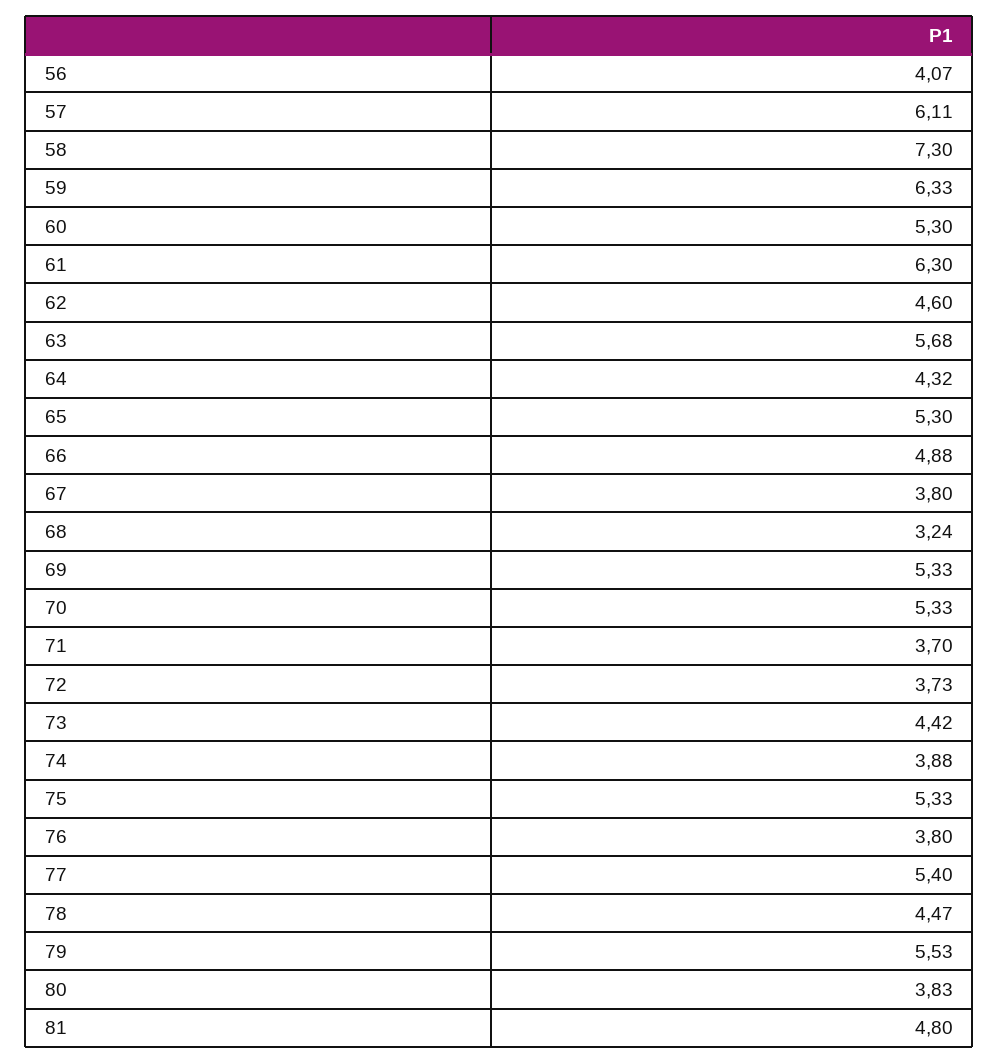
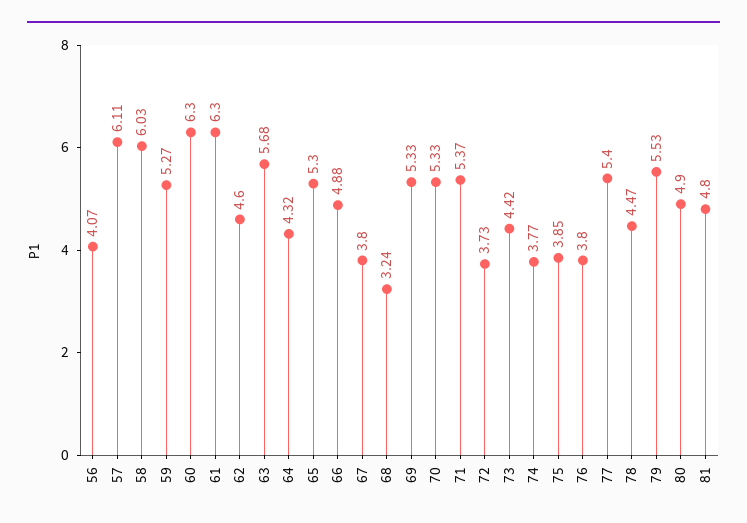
58: 7.3 -> 6.03
59: 6.33 -> 5.27
60: 5.3 -> 6.3
71: 3.7 -> 5.37
74: 3.88 -> 3.77
75: 5.33 -> 3.85
80: 3.83 -> 4.9

